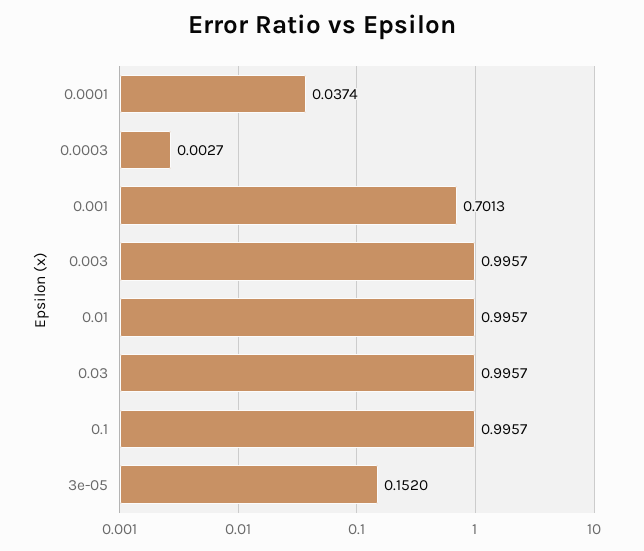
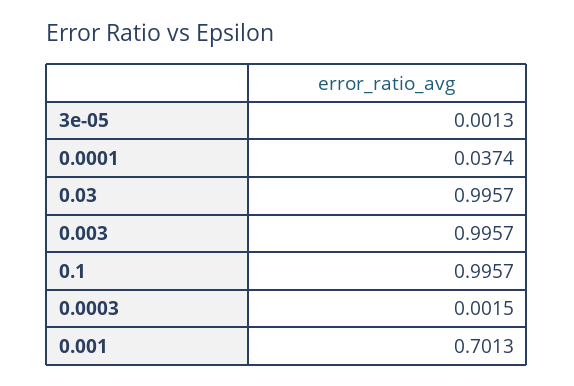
0.0003: 0.0027 -> 0.0015
0.01: 0.9957 -> none
3e-05: 0.152 -> 0.0013

